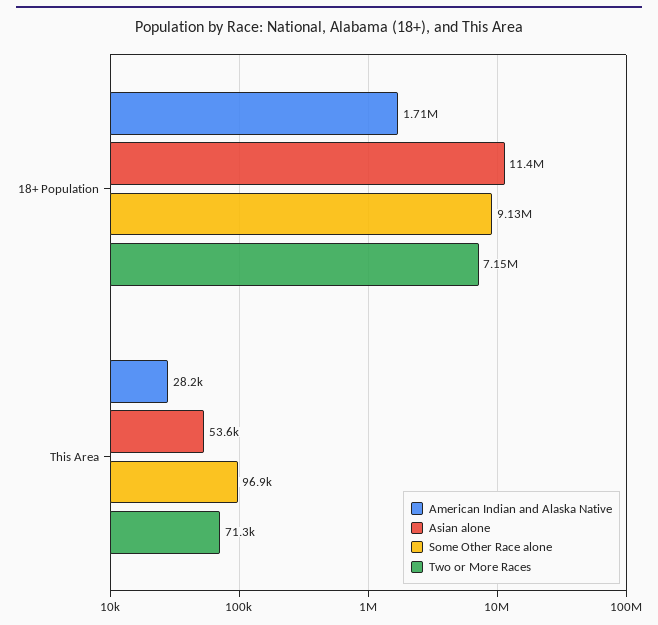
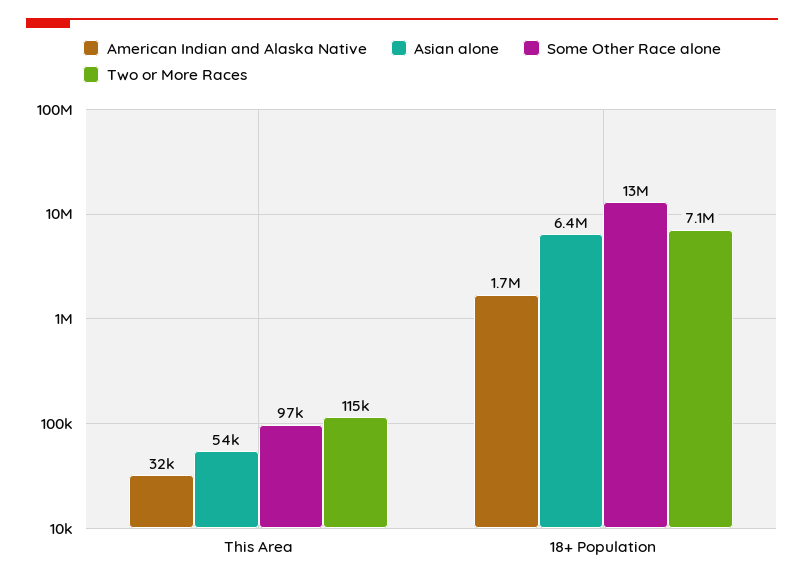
Asian alone, 18+ Population: 11400000 -> 6400000
Some Other Race alone, 18+ Population: 9130000 -> 13000000
American Indian and Alaska Native, This Area: 28200 -> 32000
Two or More Races, This Area: 71300 -> 115000

